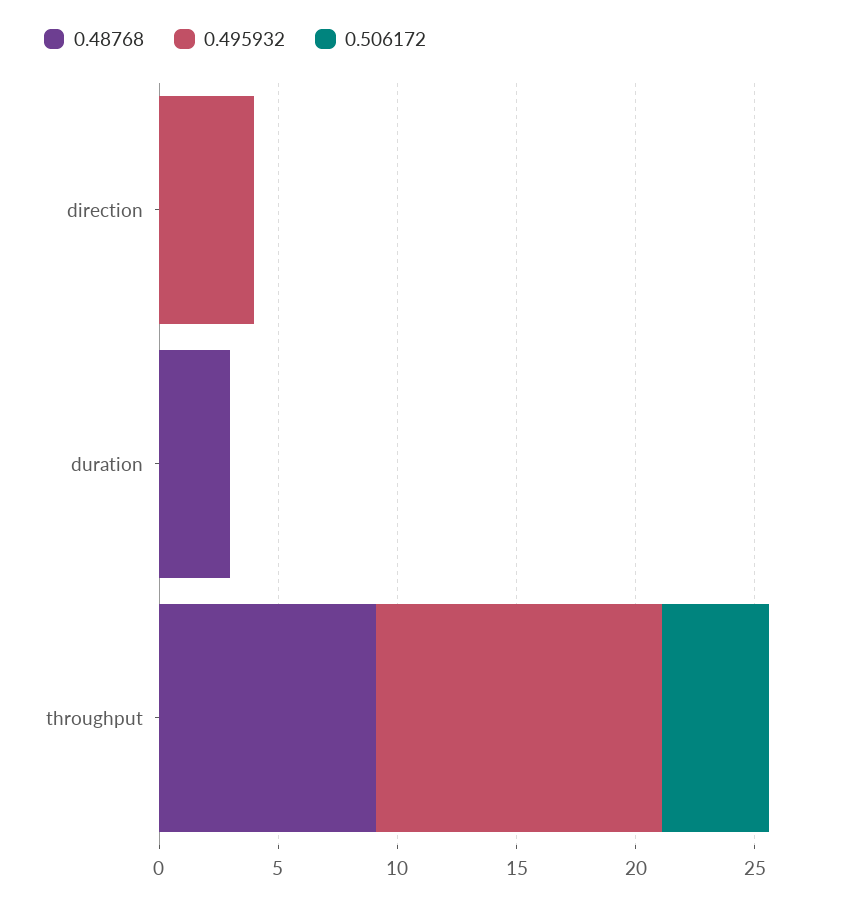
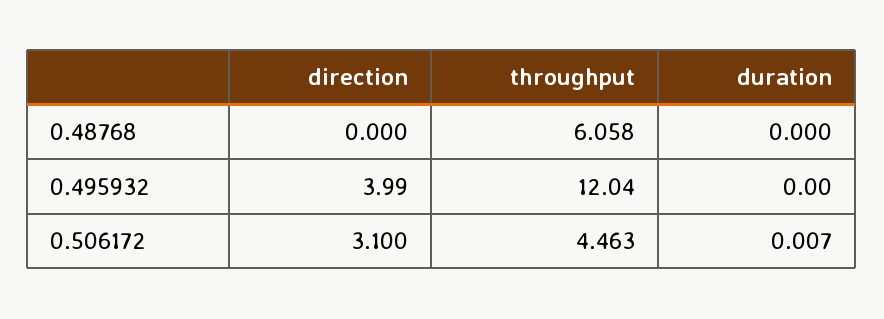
0.506172, direction: 0 -> 3.1
0.48768, duration: 3 -> 0
0.48768, throughput: 9 -> 6.058

